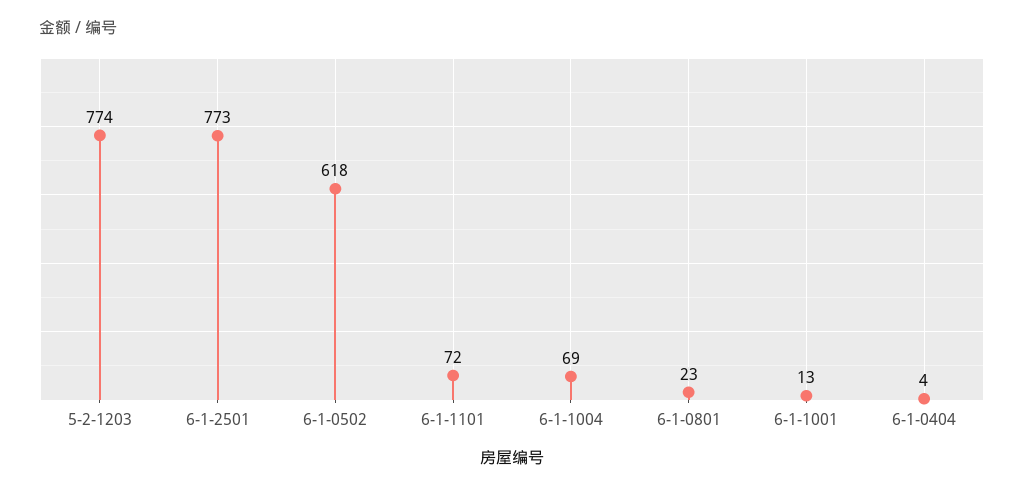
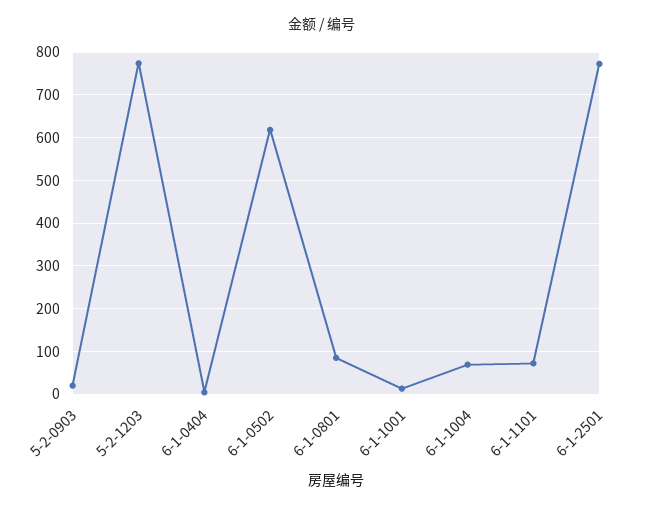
6-1-0801: 23 -> 80
5-2-0903: none -> 20

